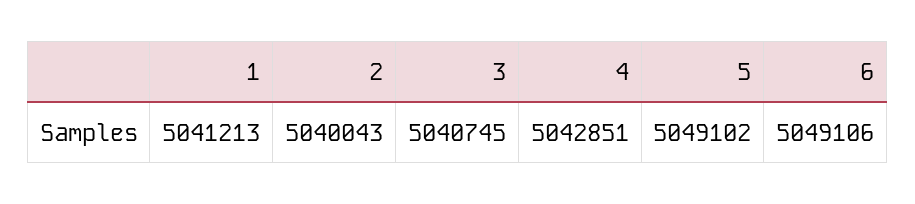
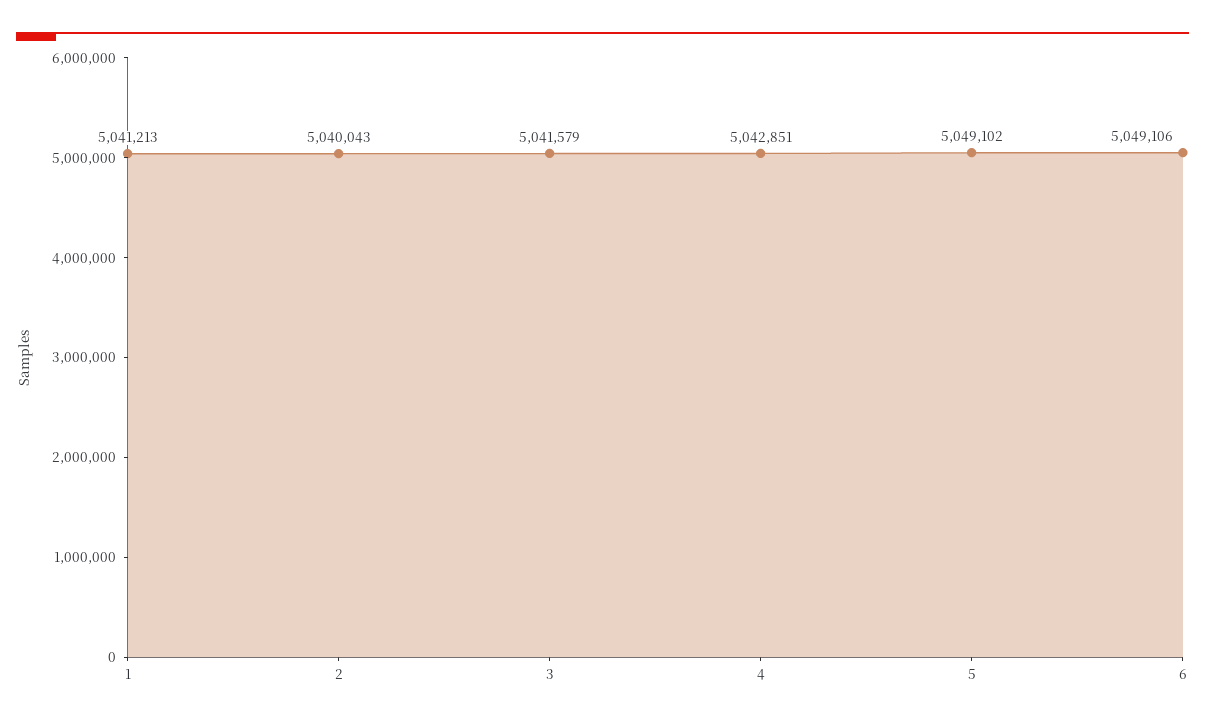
3: 5040745 -> 5041579

